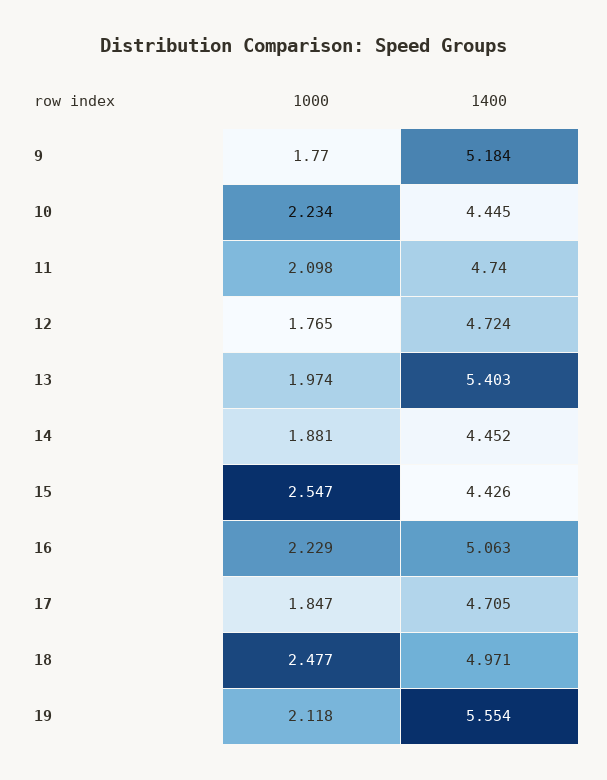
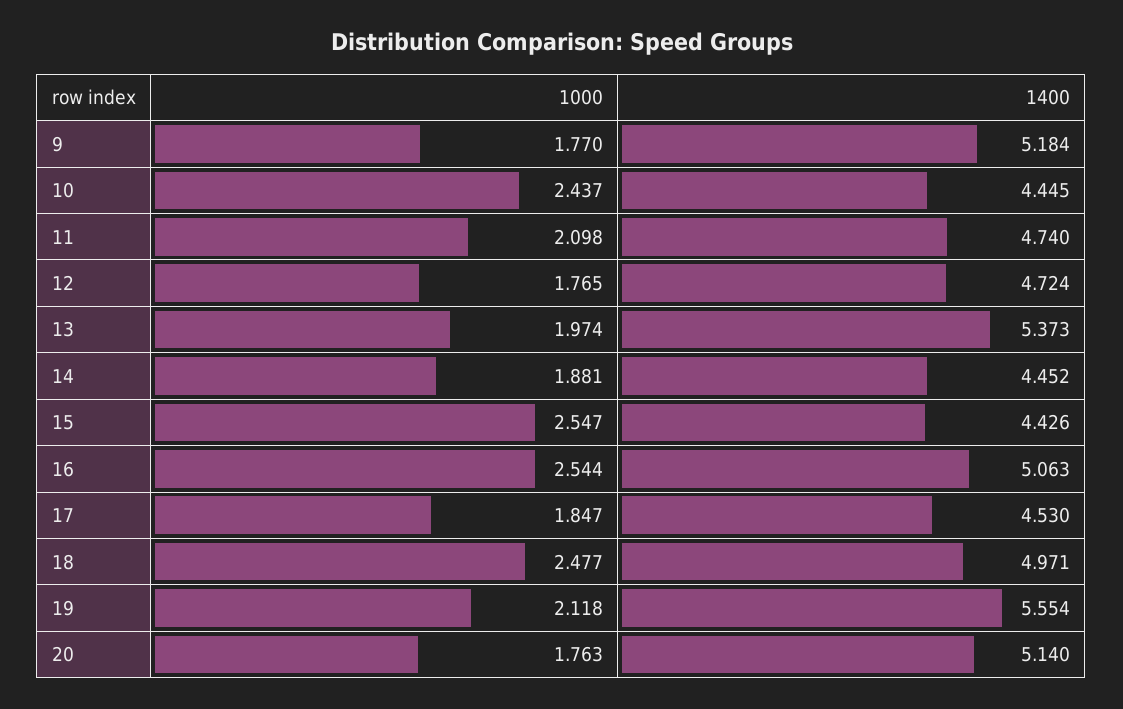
1000, 10: 2.234 -> 2.437
1400, 13: 5.403 -> 5.373
1000, 16: 2.229 -> 2.544
1400, 17: 4.705 -> 4.53
1000, 20: none -> 1.763
1400, 20: none -> 5.14

